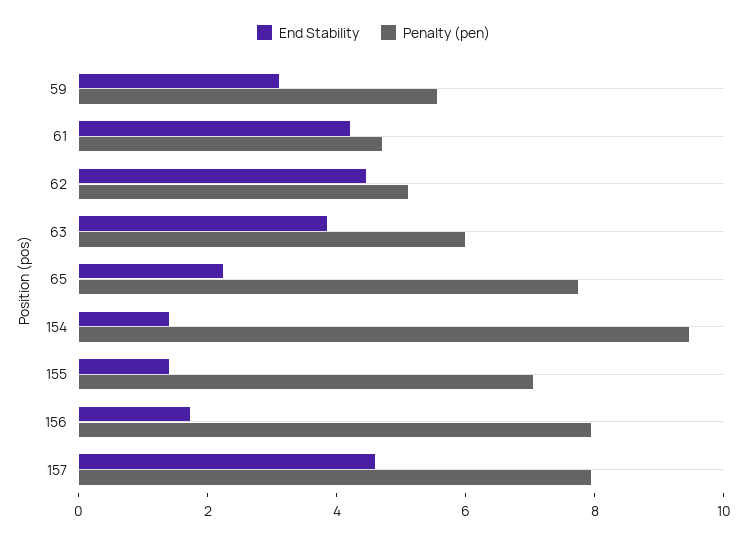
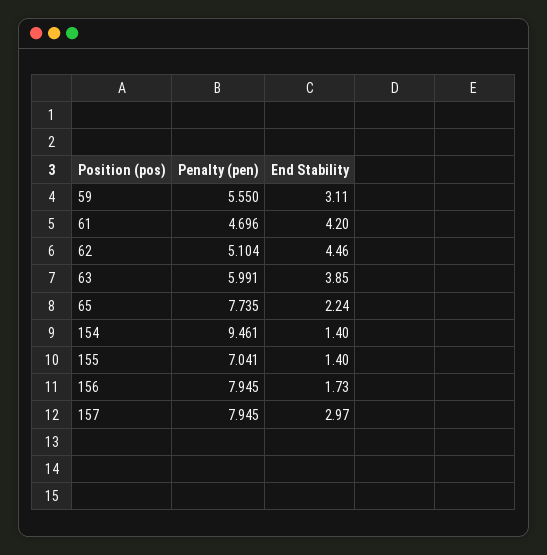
End Stability, 157: 4.5 -> 2.97

